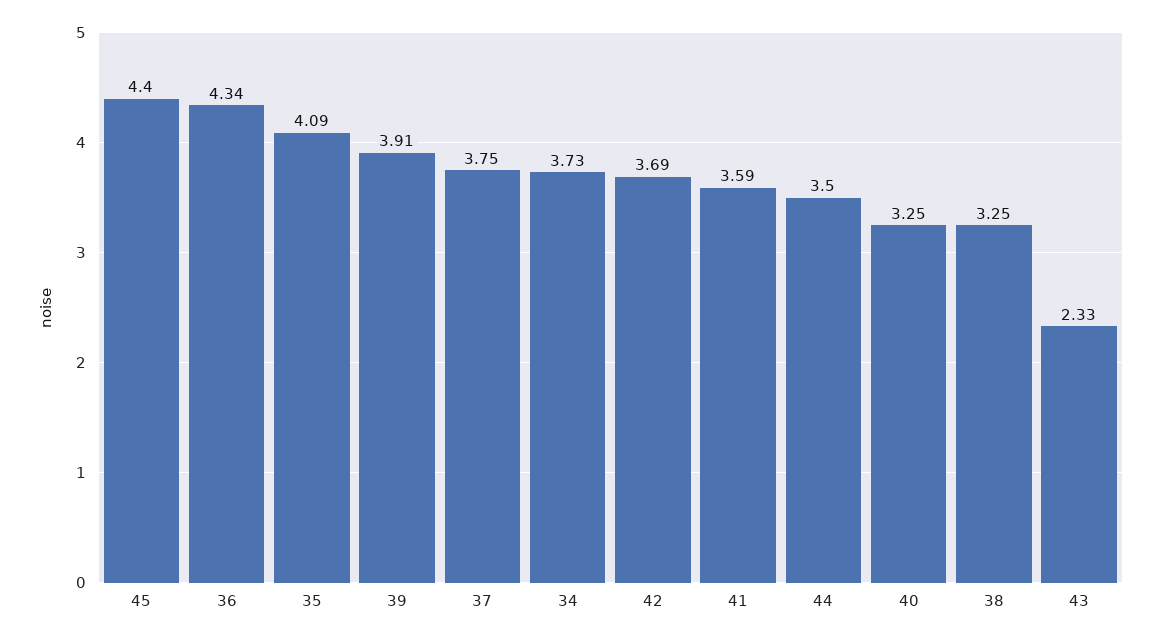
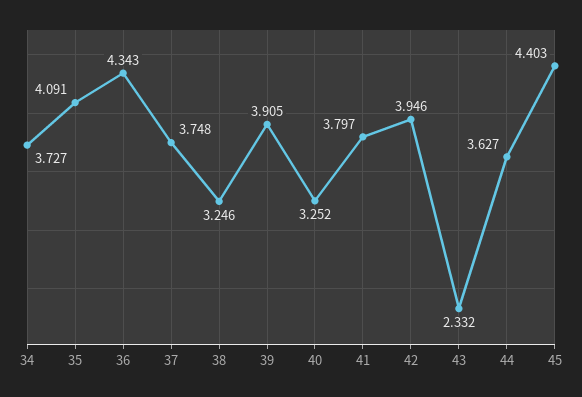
42: 3.69 -> 3.946
41: 3.59 -> 3.797
44: 3.5 -> 3.627

